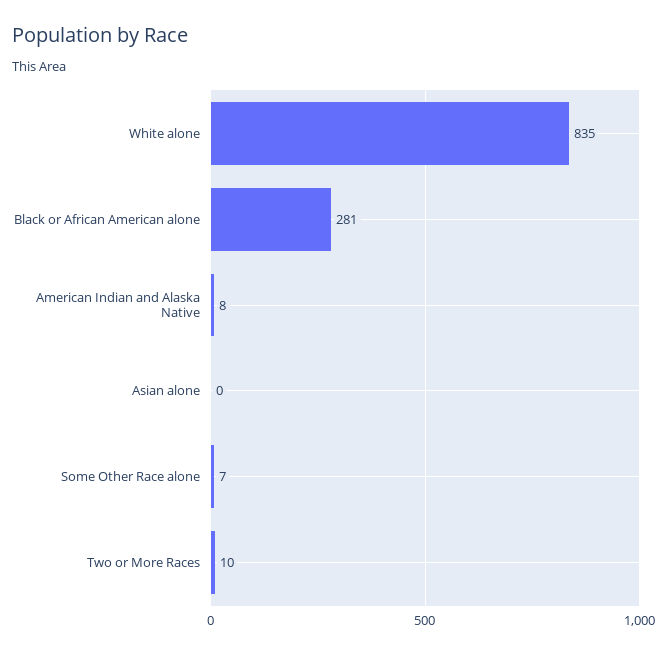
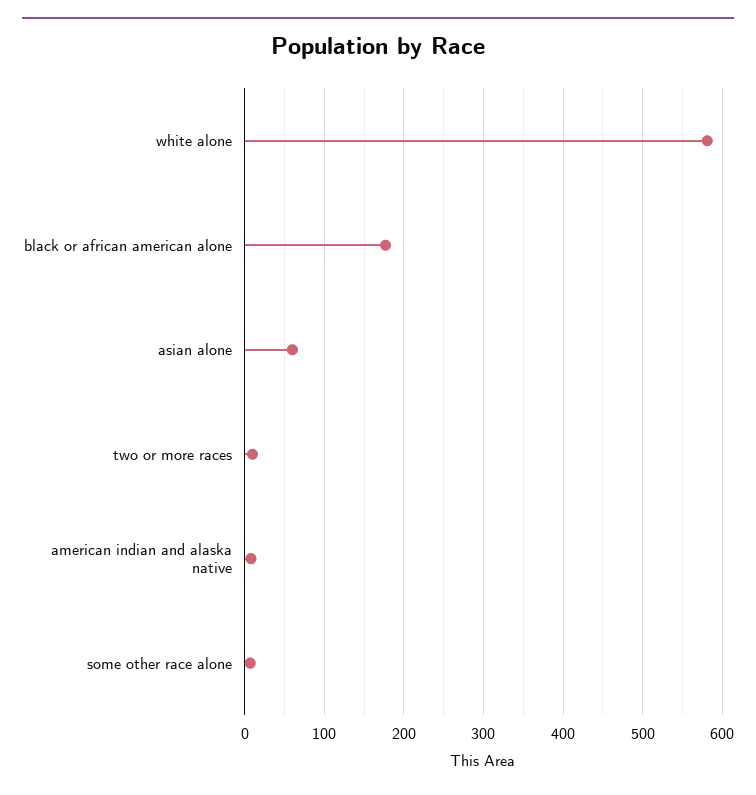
White alone: 835 -> 580
Black or African American alone: 281 -> 180
Asian alone: 0 -> 60

